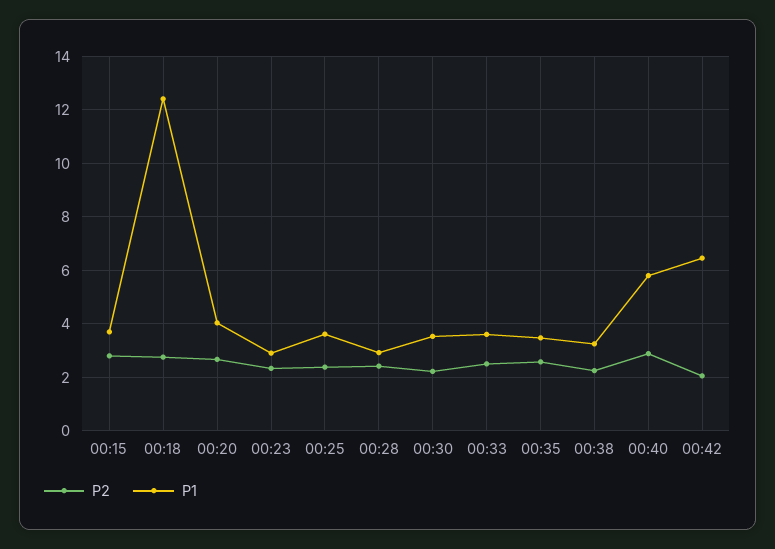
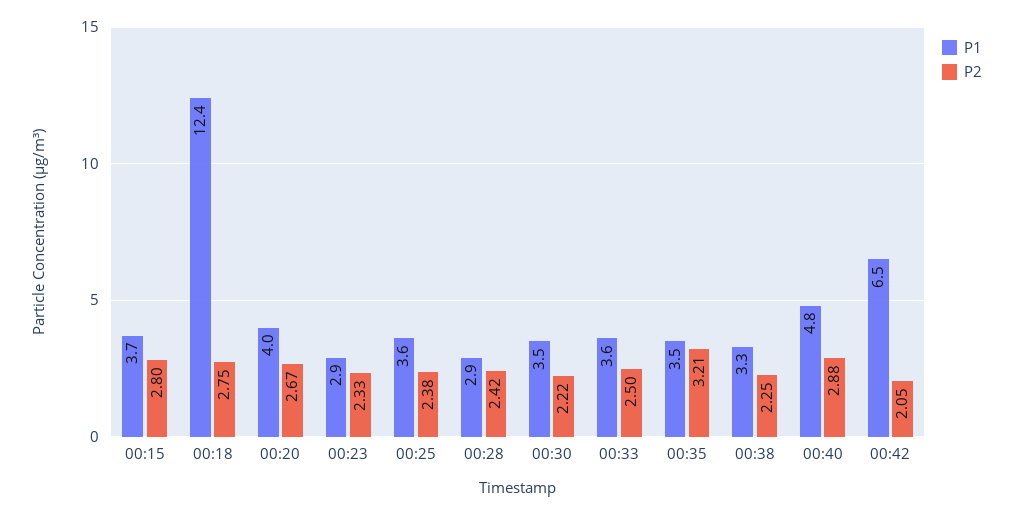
P2, 00:35: 2.5 -> 3.21
P1, 00:40: 5.75 -> 4.8

